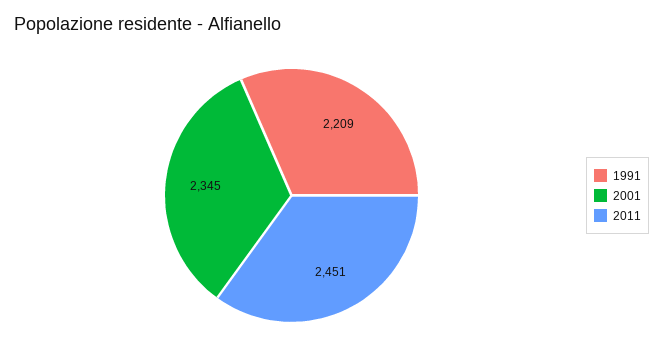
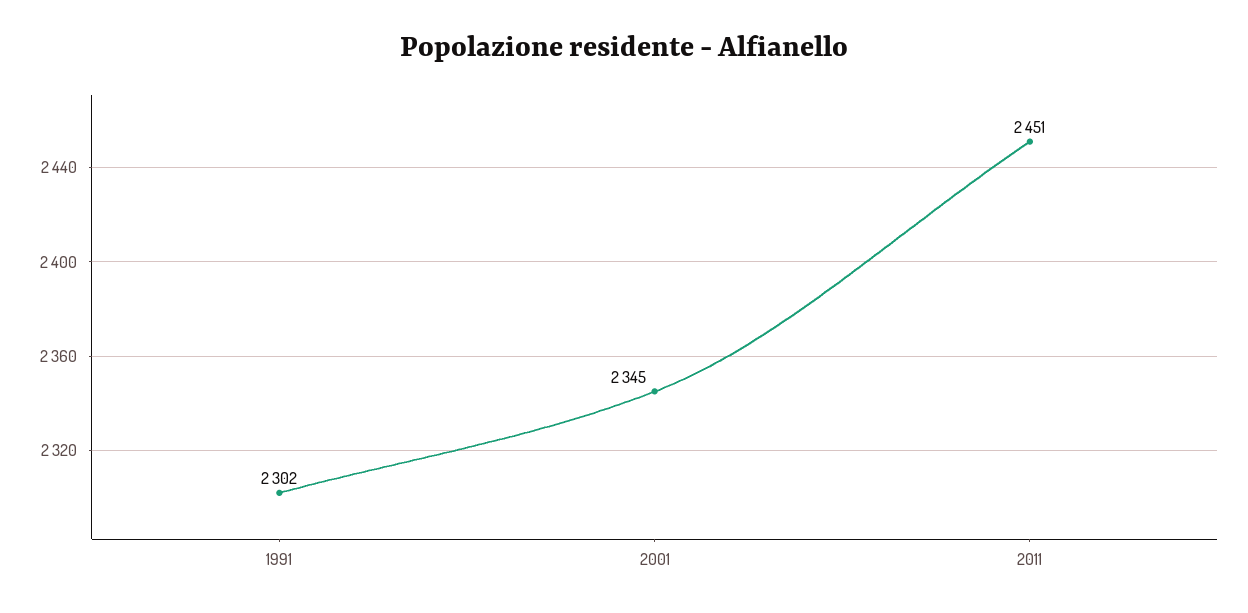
1991: 2209 -> 2302

